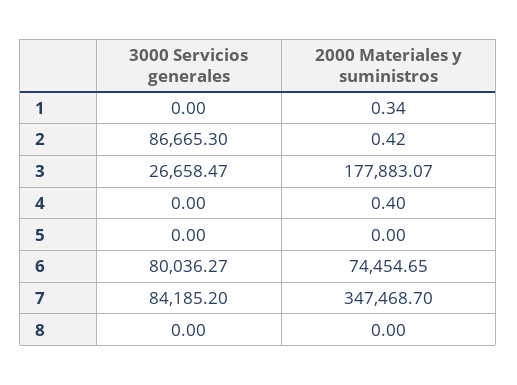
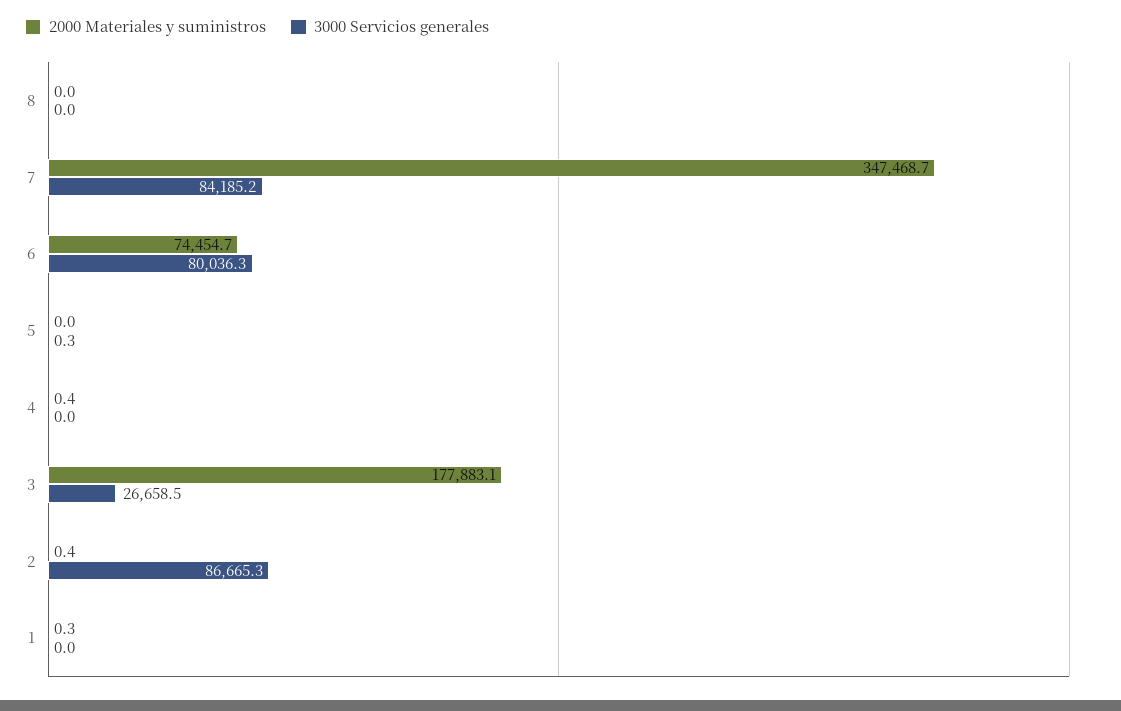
3000 Servicios generales, 5: 0 -> 0.3

